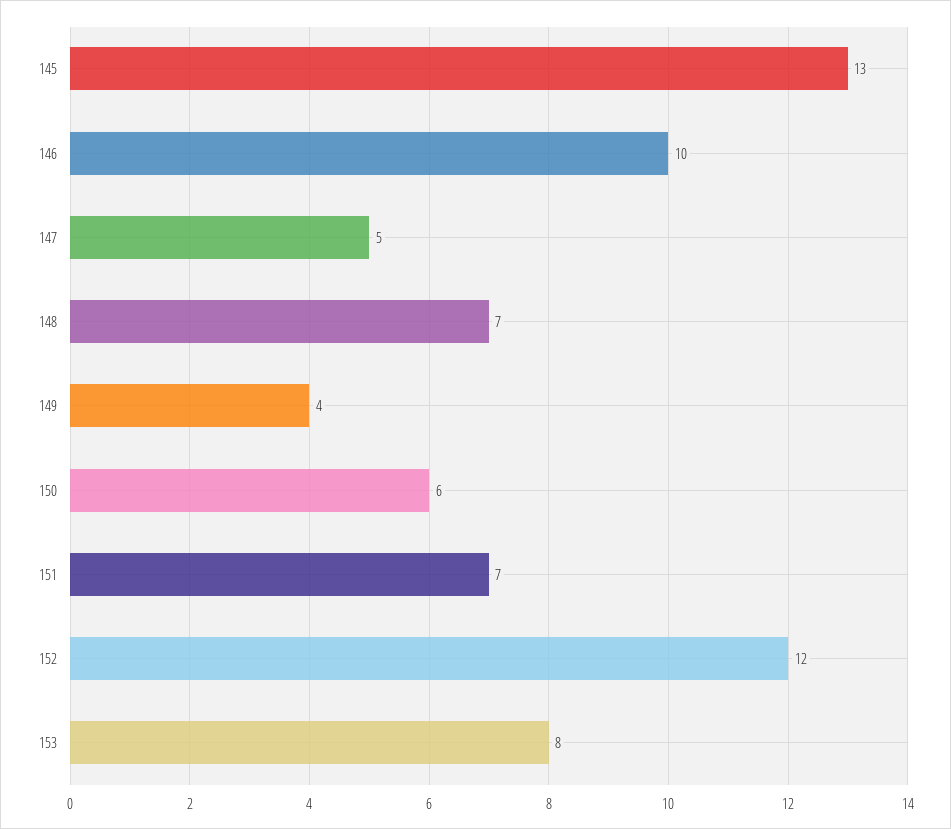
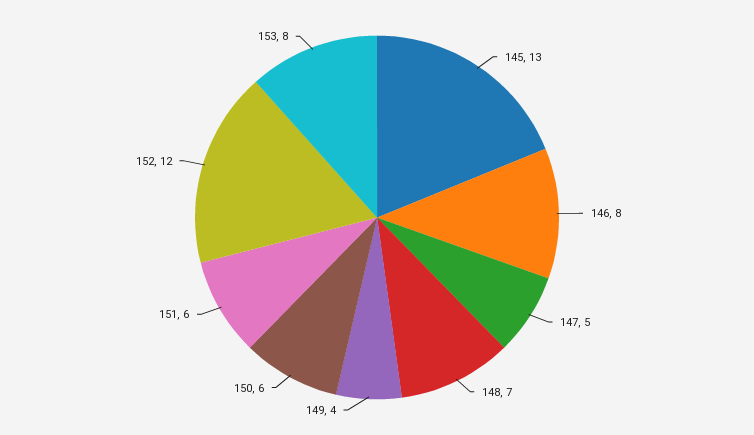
146: 10 -> 8
151: 7 -> 6

